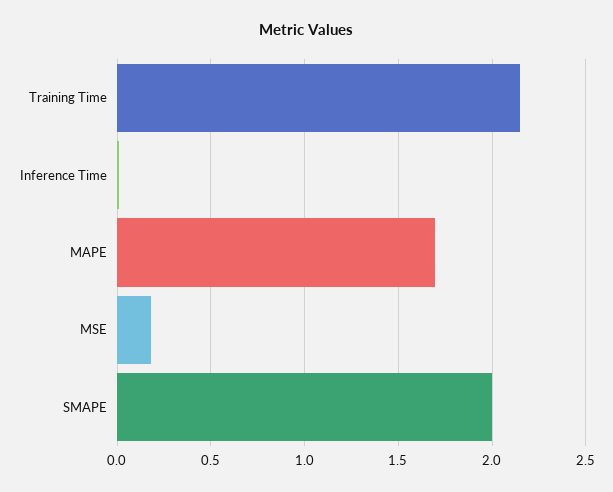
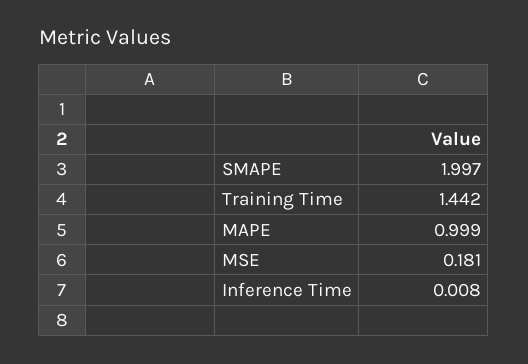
Training Time: 2.15 -> 1.442
MAPE: 1.7 -> 0.999

